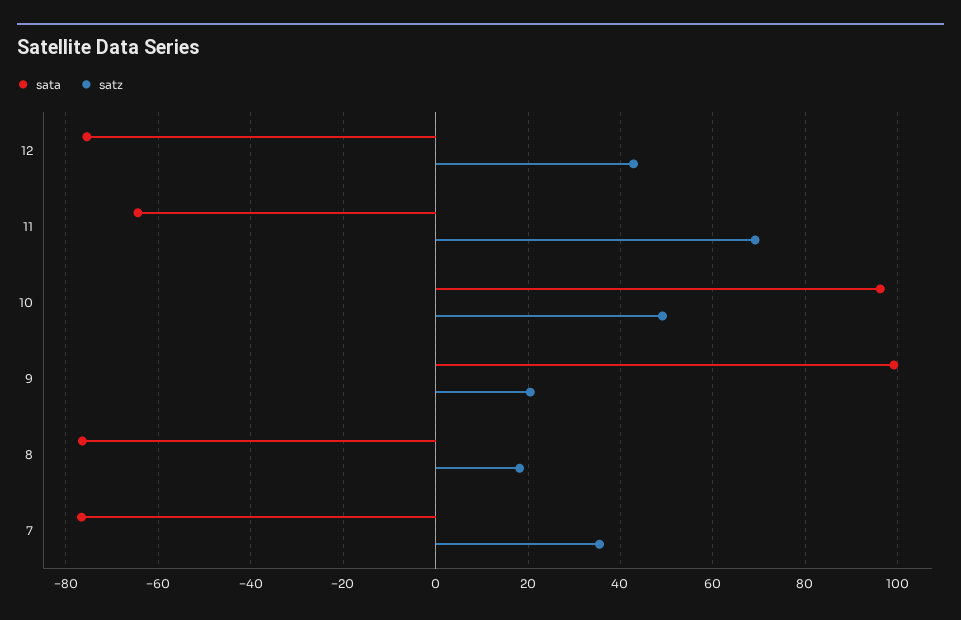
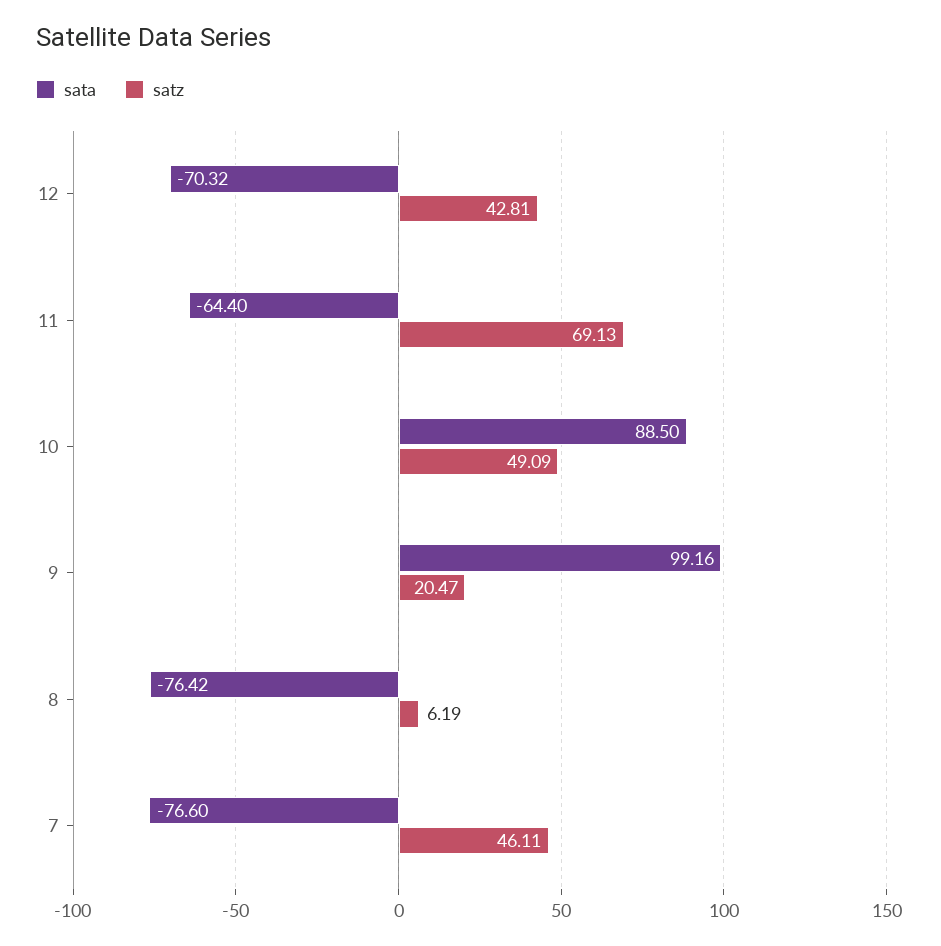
sata, 12: -76 -> -70.32
sata, 10: 96 -> 88.5
satz, 8: 18 -> 6.19
satz, 7: 36 -> 46.11

